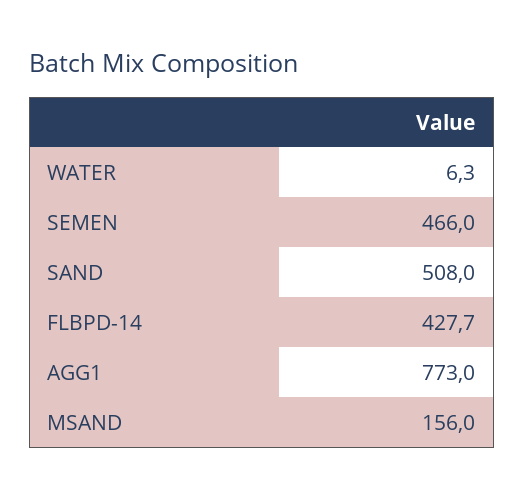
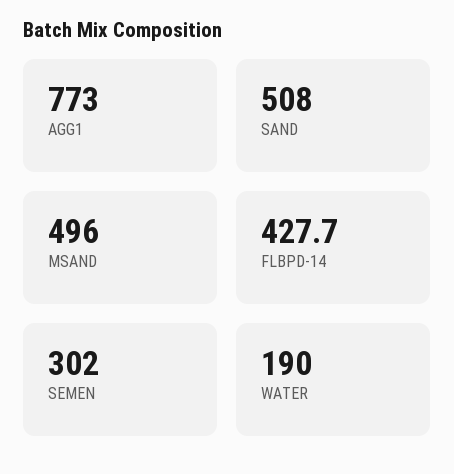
WATER: 6.3 -> 190
SEMEN: 466 -> 302
MSAND: 156 -> 496

